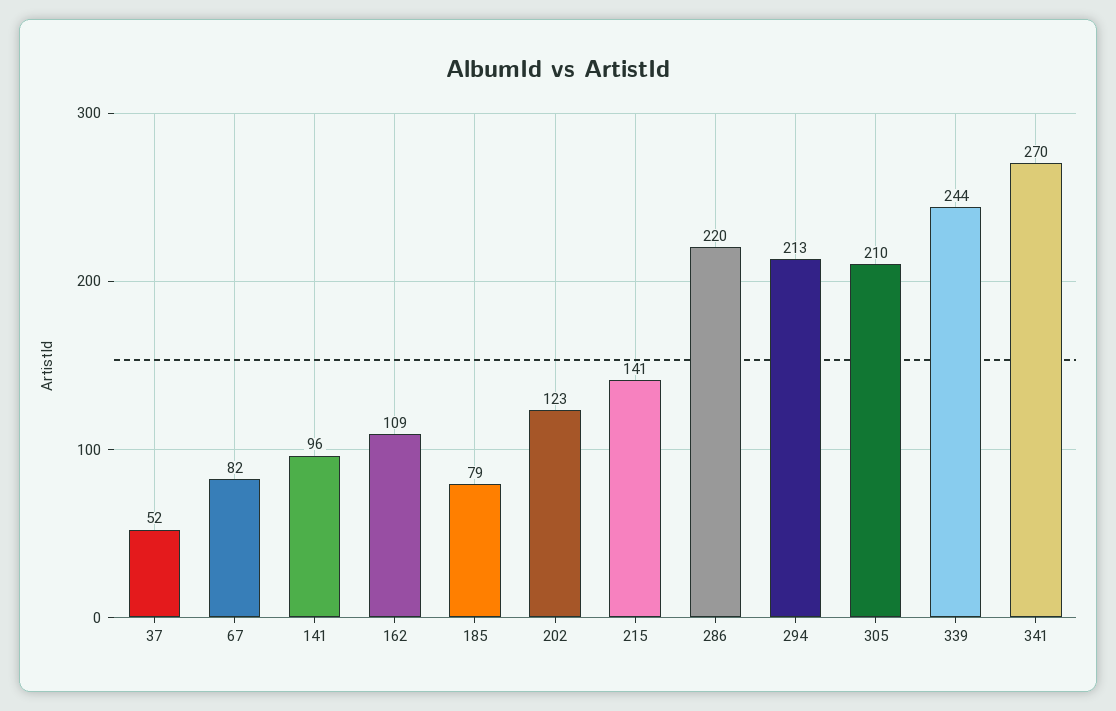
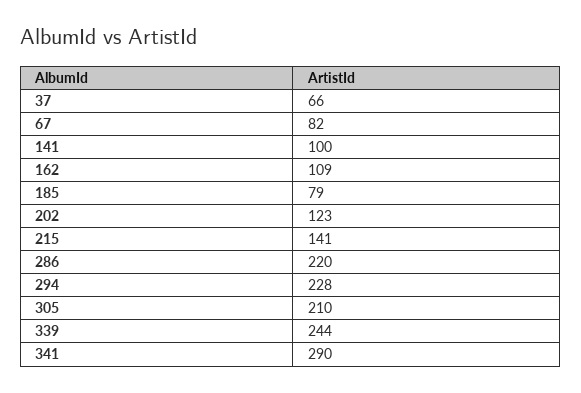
37: 52 -> 66
141: 96 -> 100
294: 213 -> 228
341: 270 -> 290

